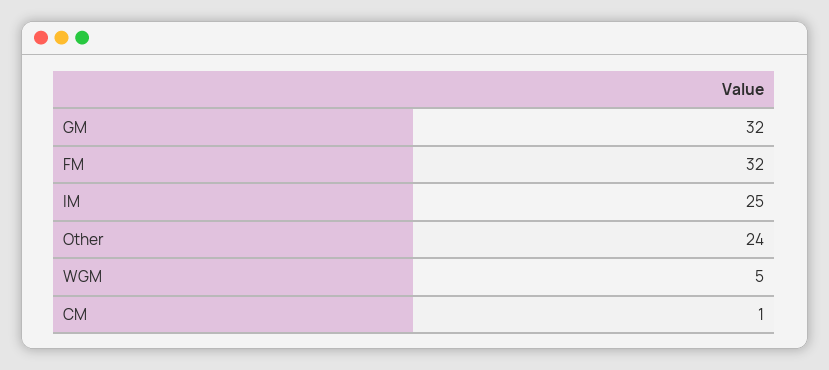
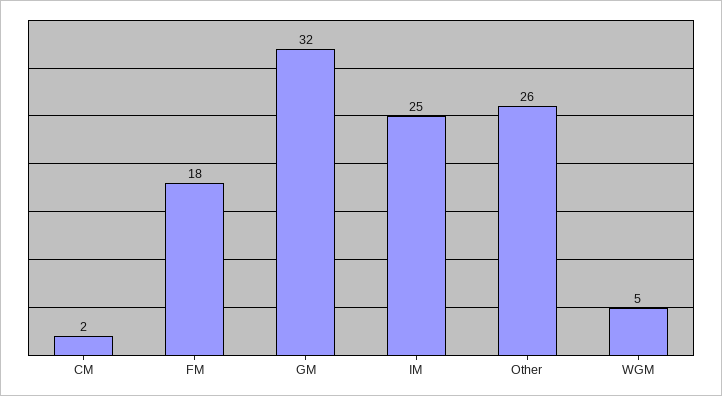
FM: 32 -> 18
Other: 24 -> 26
CM: 1 -> 2

